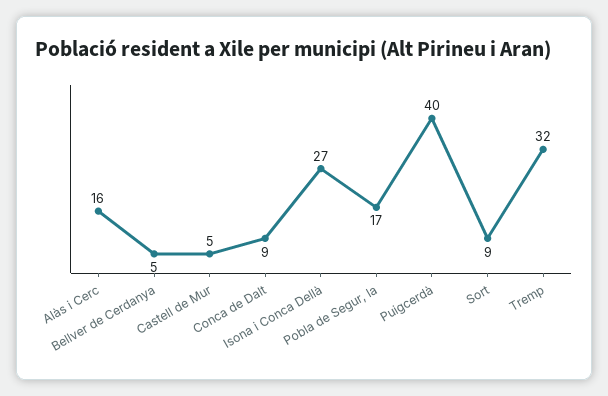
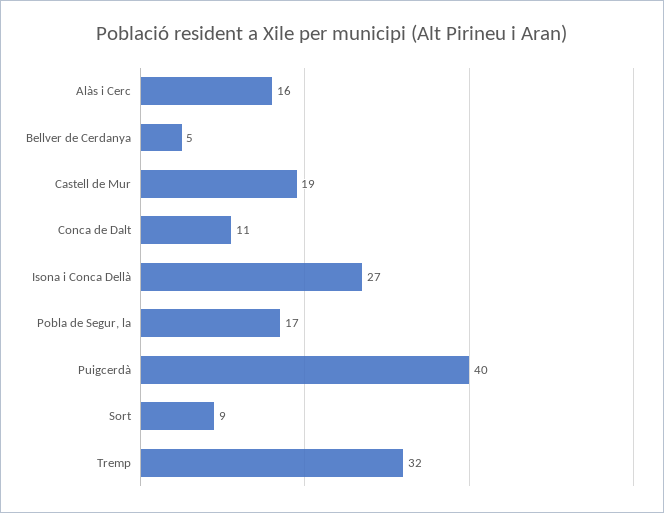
Castell de Mur: 5 -> 19
Conca de Dalt: 9 -> 11

